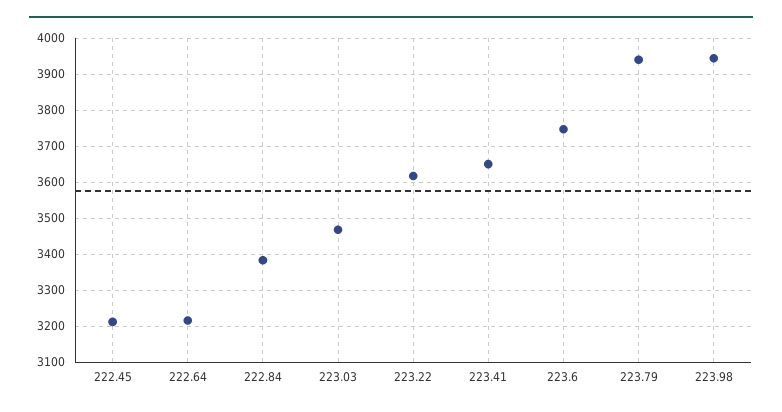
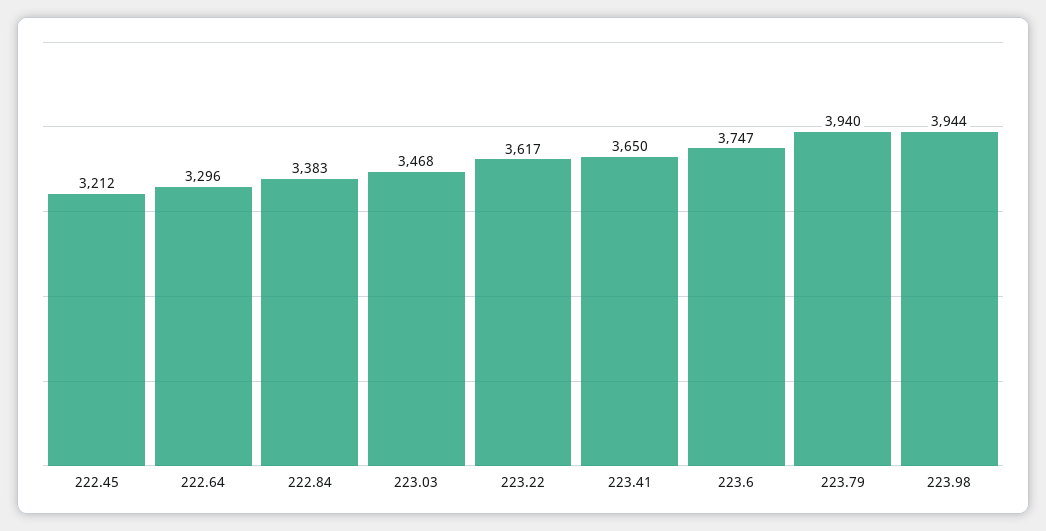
222.64: 3220 -> 3296

